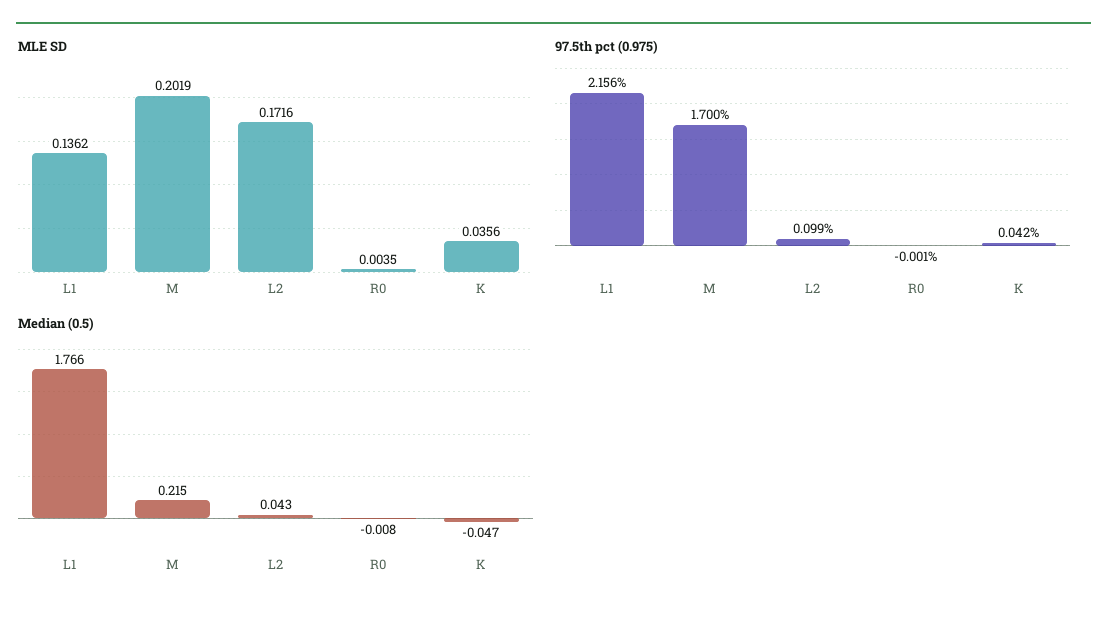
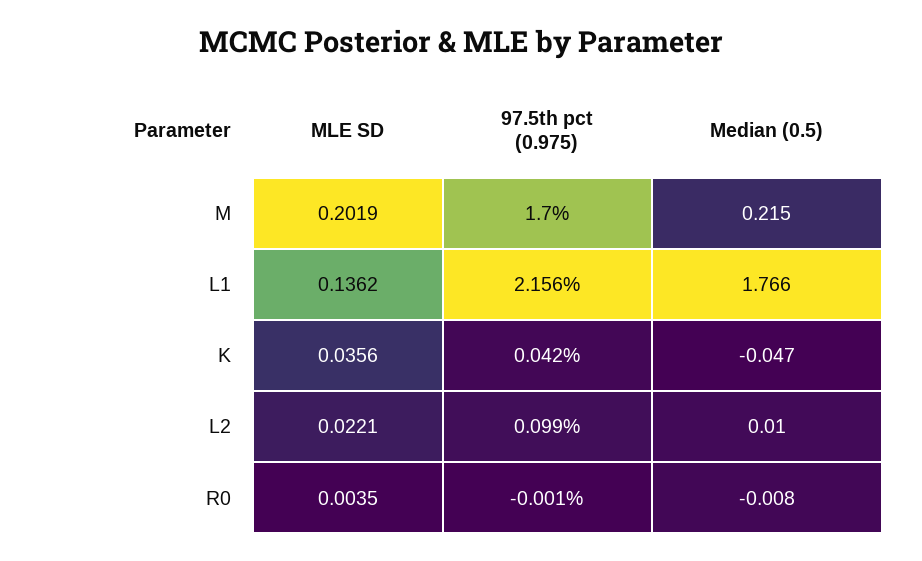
MLE SD, L2: 0.1716 -> 0.0221
Median (0.5), L2: 0.043 -> 0.01

